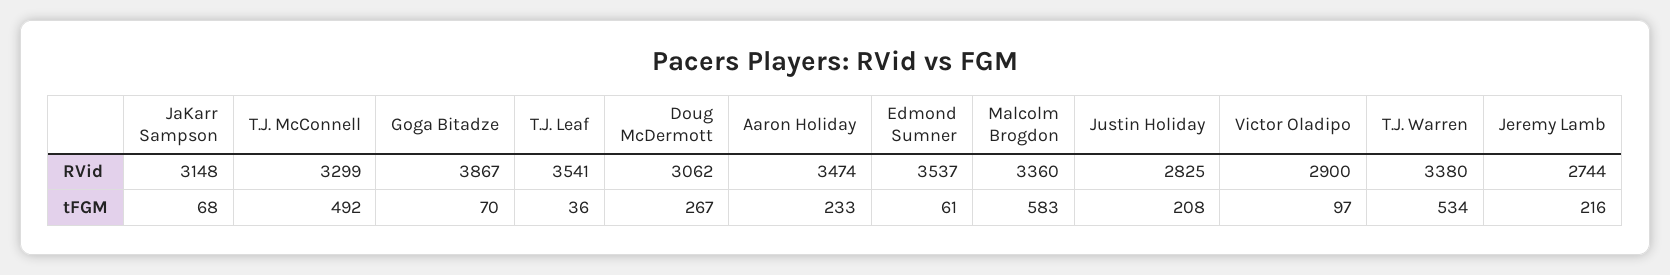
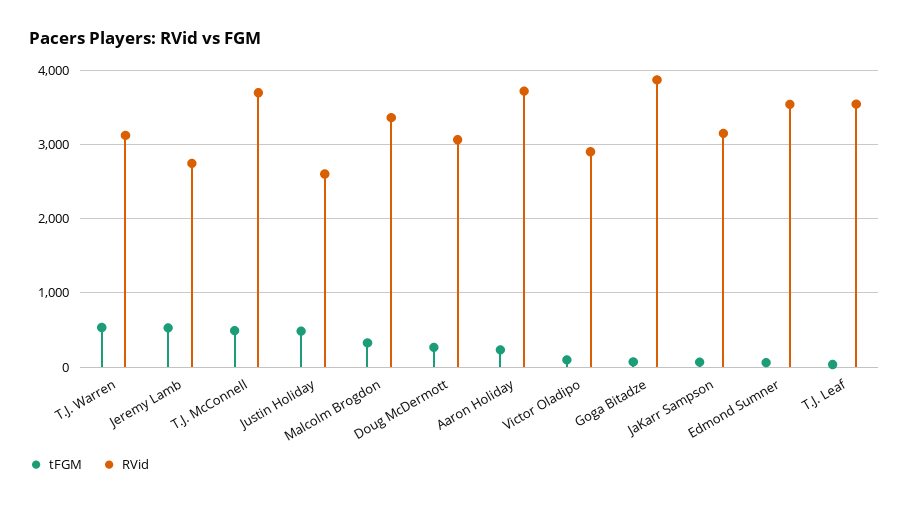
RVid, T.J. McConnell: 3299 -> 3700
RVid, Aaron Holiday: 3474 -> 3700
RVid, Justin Holiday: 2825 -> 2600
RVid, T.J. Warren: 3380 -> 3100
tFGM, Malcolm Brogdon: 583 -> 300
tFGM, Justin Holiday: 208 -> 500
tFGM, Jeremy Lamb: 216 -> 500

